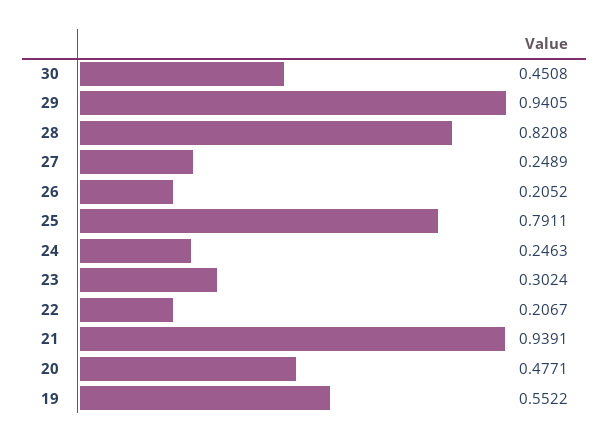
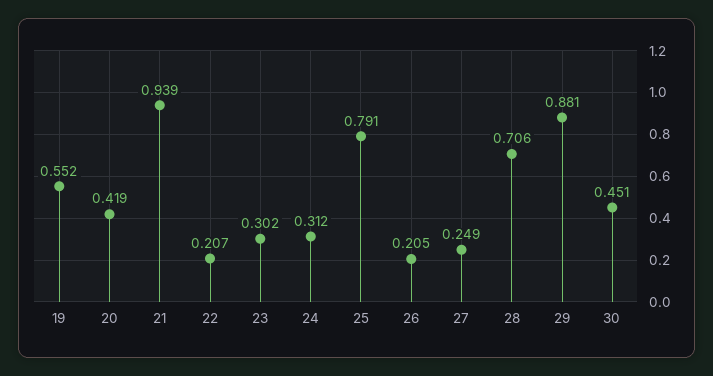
29: 0.9405 -> 0.881
28: 0.8208 -> 0.706
24: 0.2463 -> 0.312
20: 0.4771 -> 0.419

